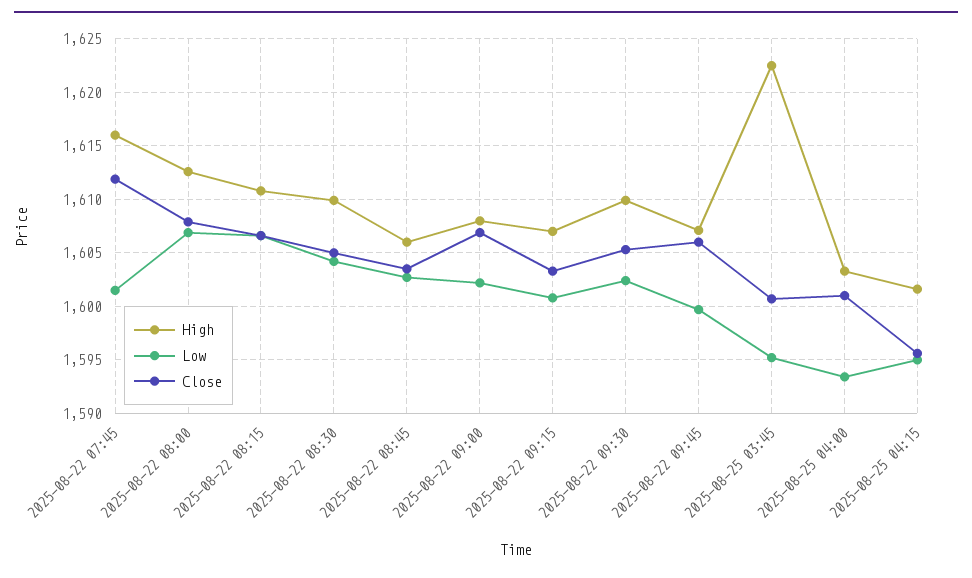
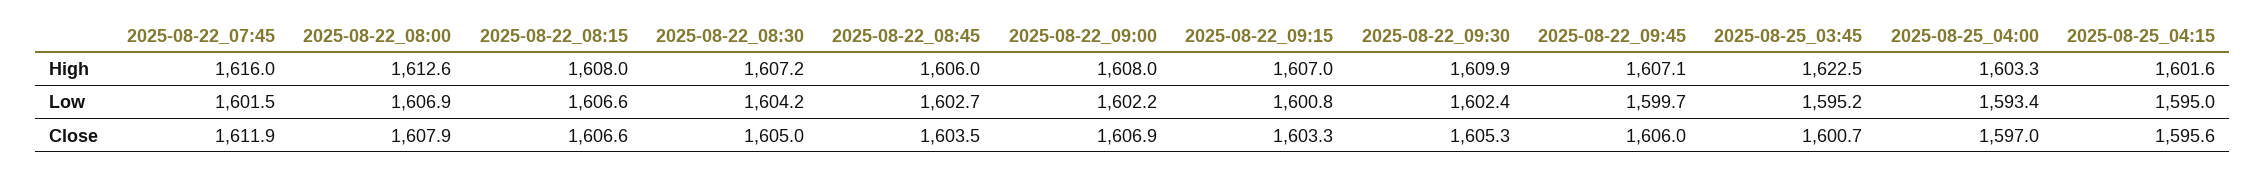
High, 2025-08-22 08:15: 1611 -> 1608
High, 2025-08-22 08:30: 1610 -> 1607.2
Close, 2025-08-25 04:00: 1601 -> 1597

